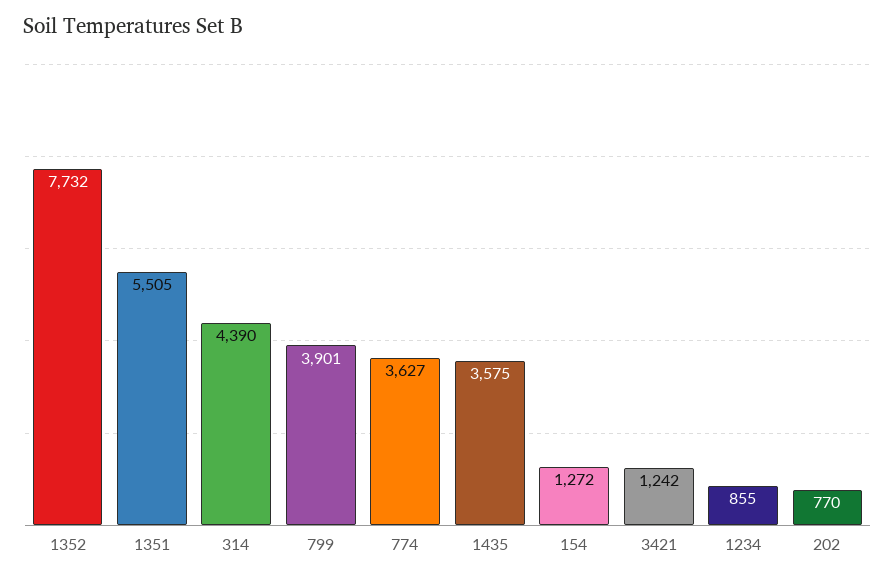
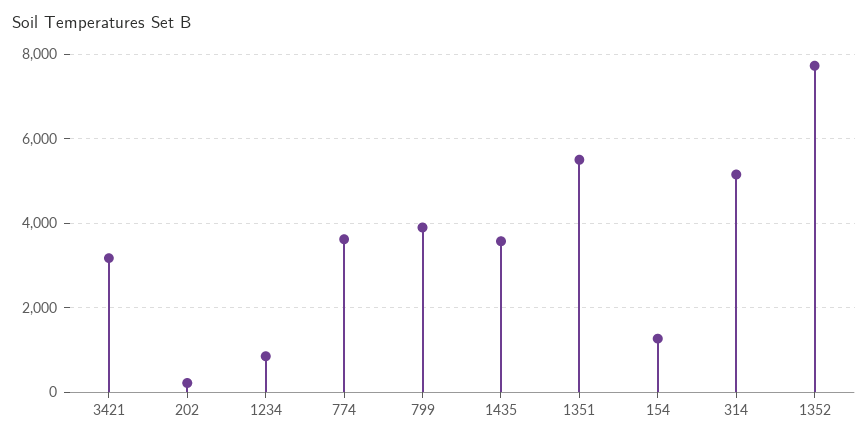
314: 4390 -> 5200
3421: 1242 -> 3200
202: 770 -> 200

